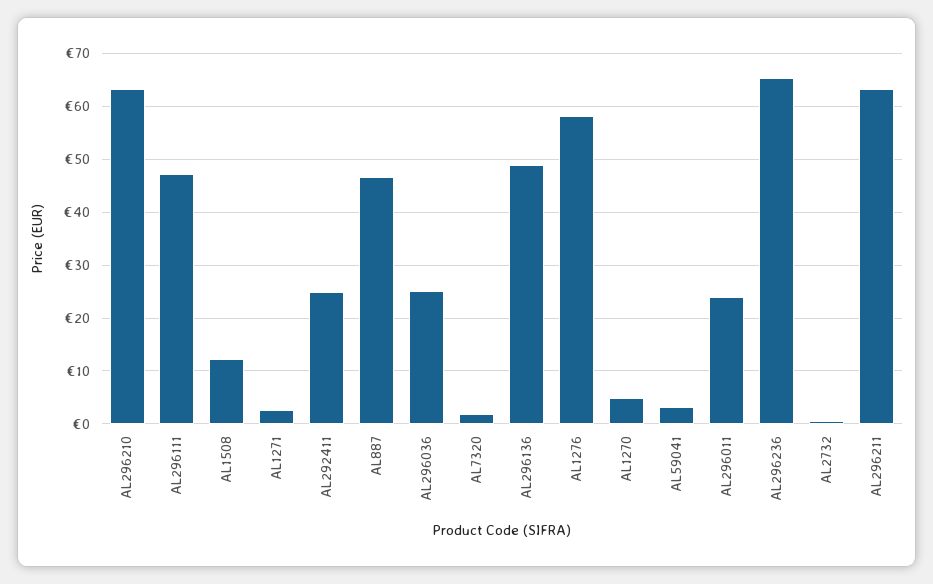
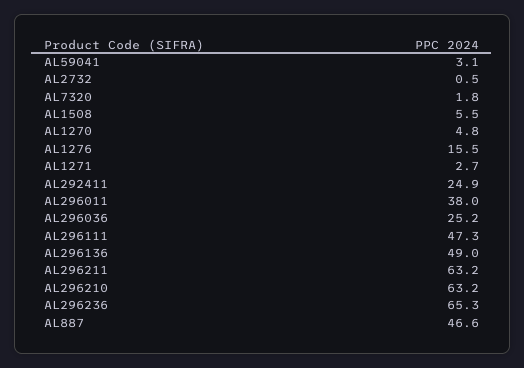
AL1508: 12 -> 5.5
AL1276: 58 -> 15.5
AL296011: 24 -> 38

